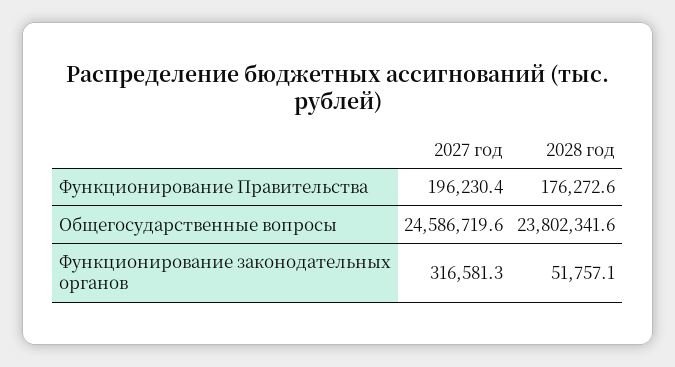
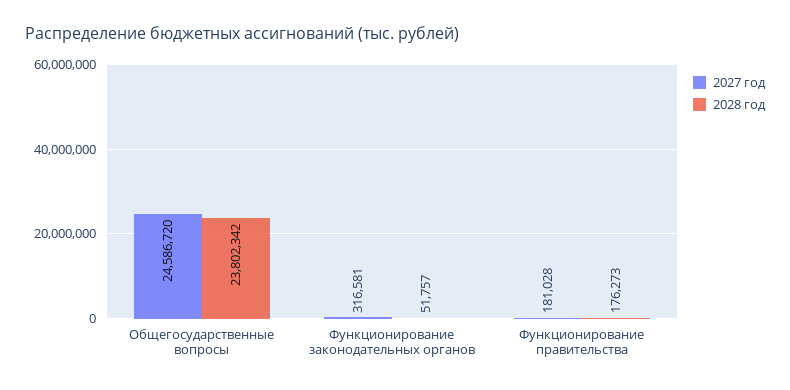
2027 год, Функционирование Правительства: 196230.4 -> 181028

